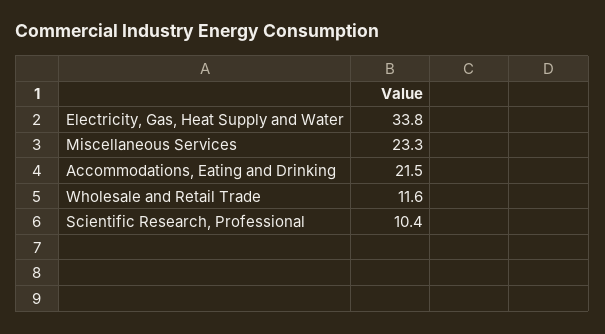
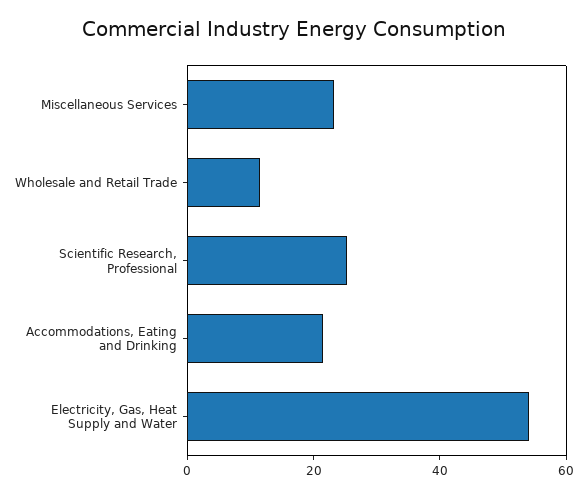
Electricity, Gas, Heat Supply and Water: 33.8 -> 55
Scientific Research, Professional: 10.4 -> 25

